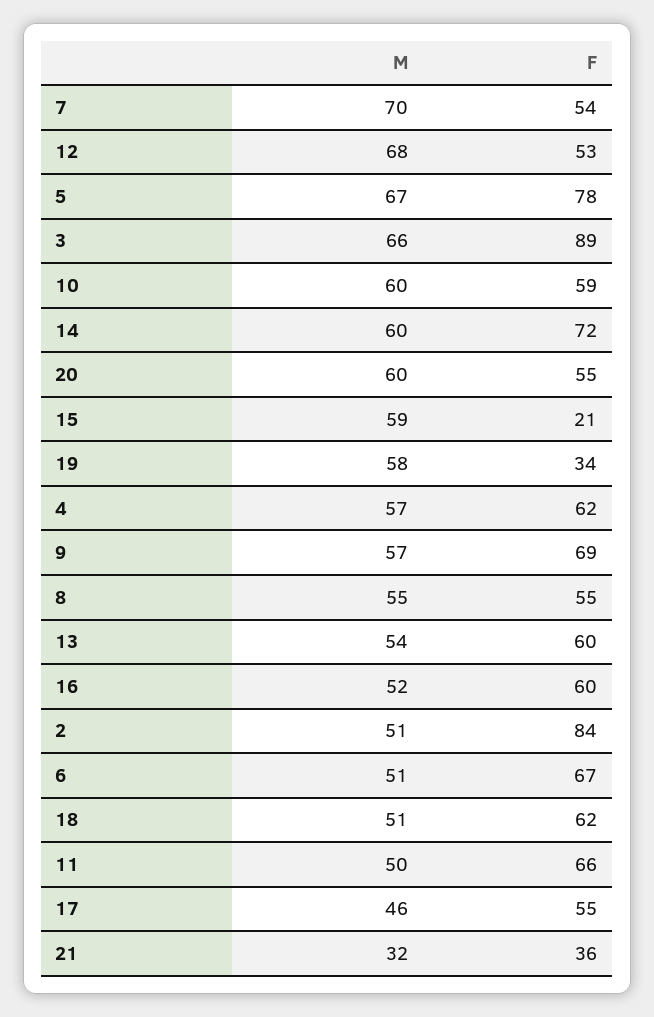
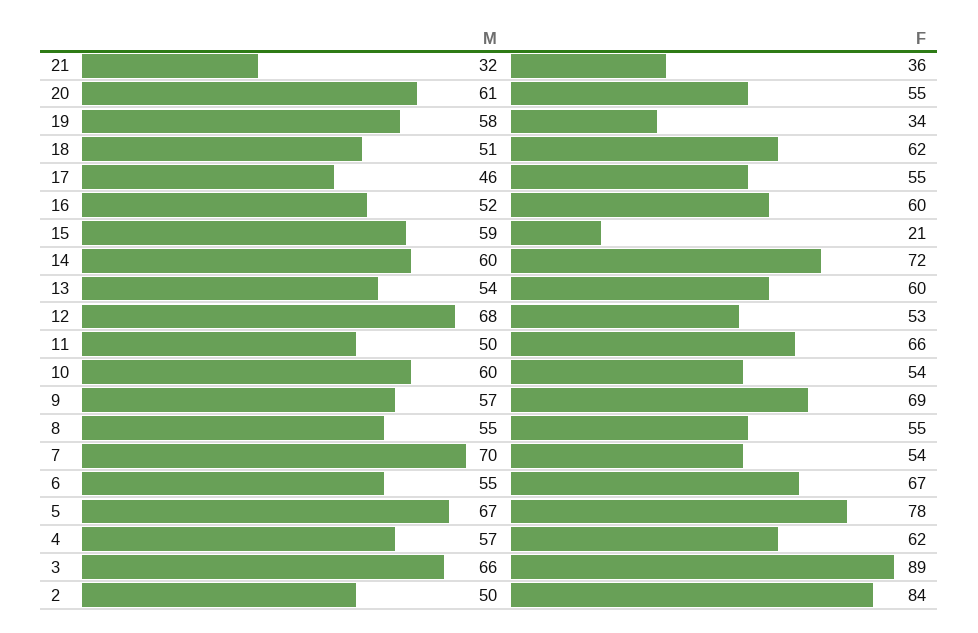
F, 10: 59 -> 54
M, 20: 60 -> 61
M, 2: 51 -> 50
M, 6: 51 -> 55

